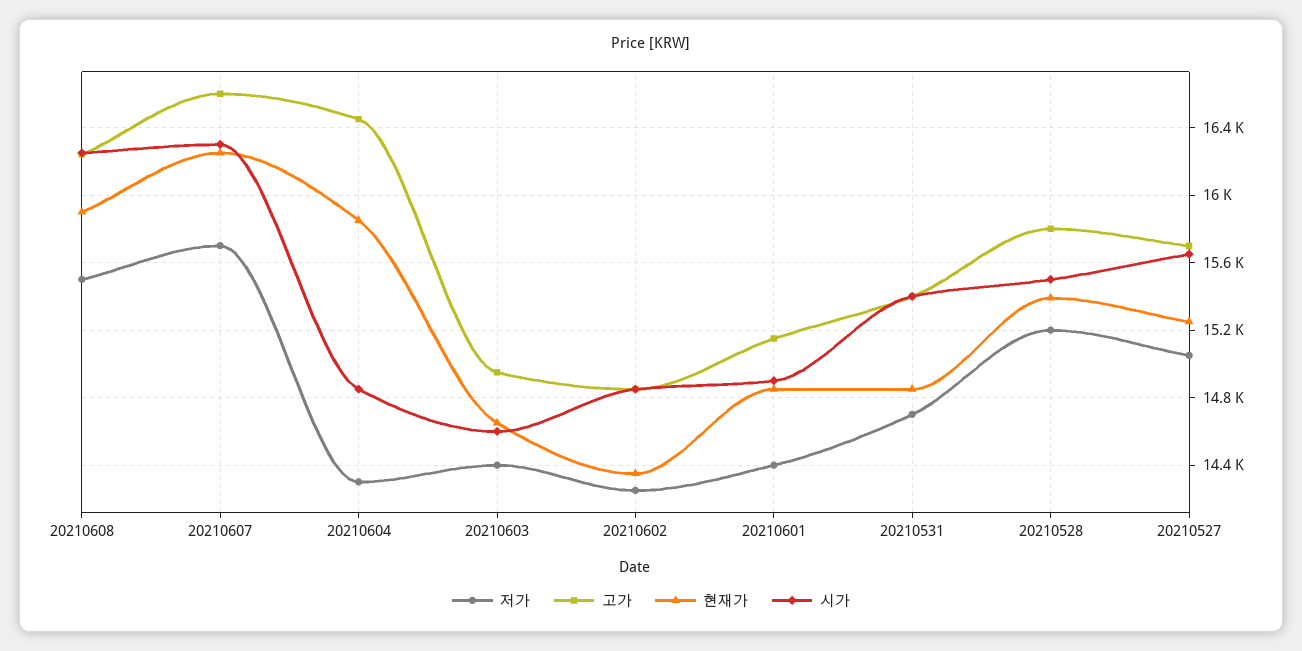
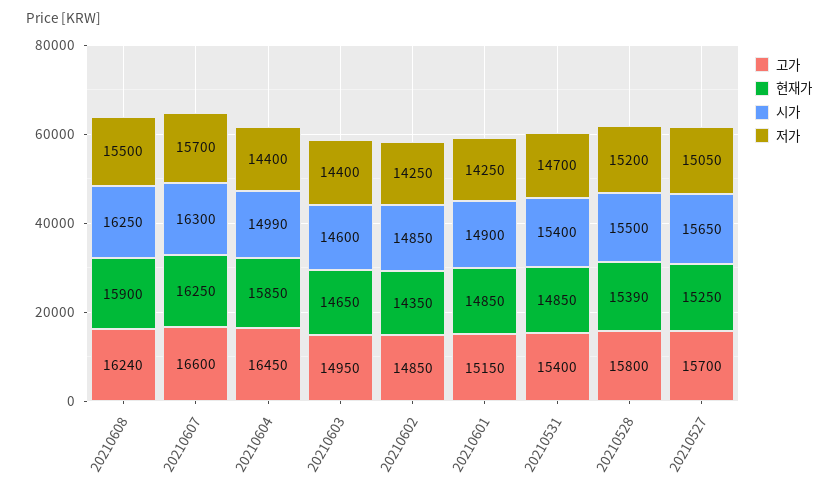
저가, 20210604: 14300 -> 14400
시가, 20210604: 14850 -> 14990
저가, 20210601: 14400 -> 14250

